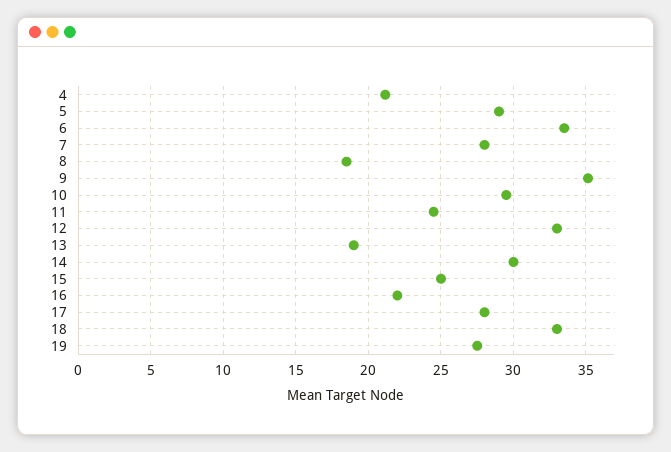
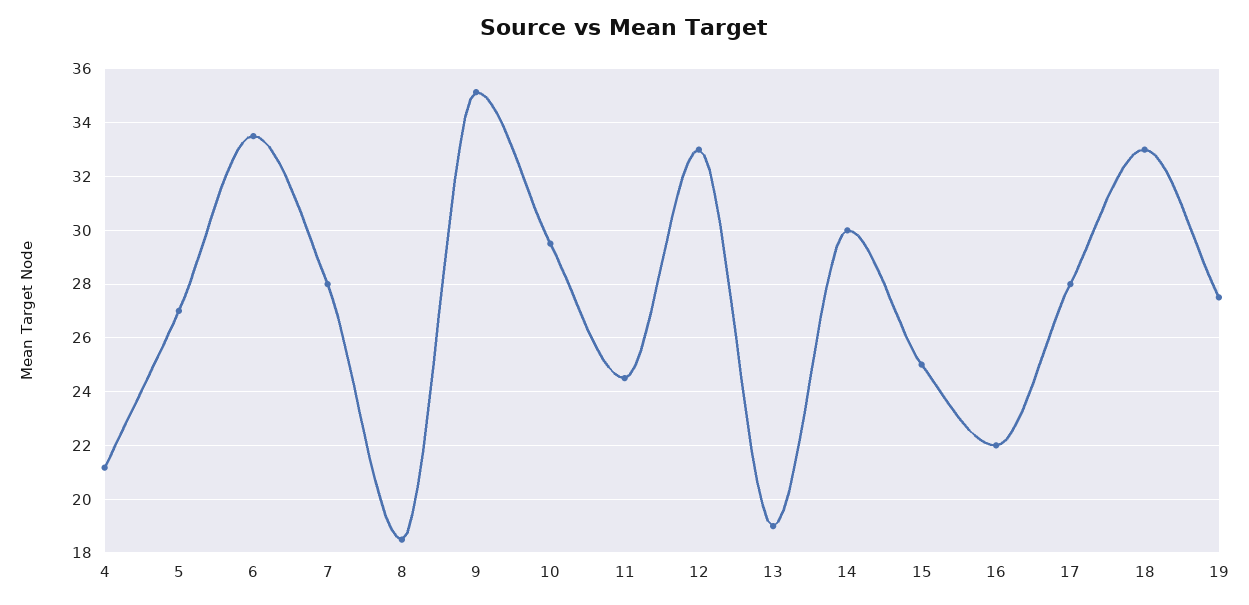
5: 29 -> 27

